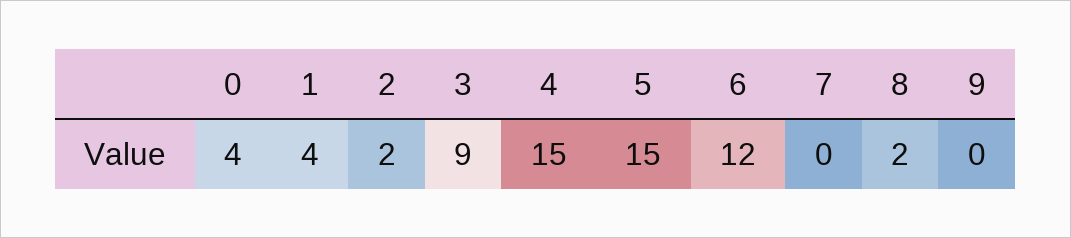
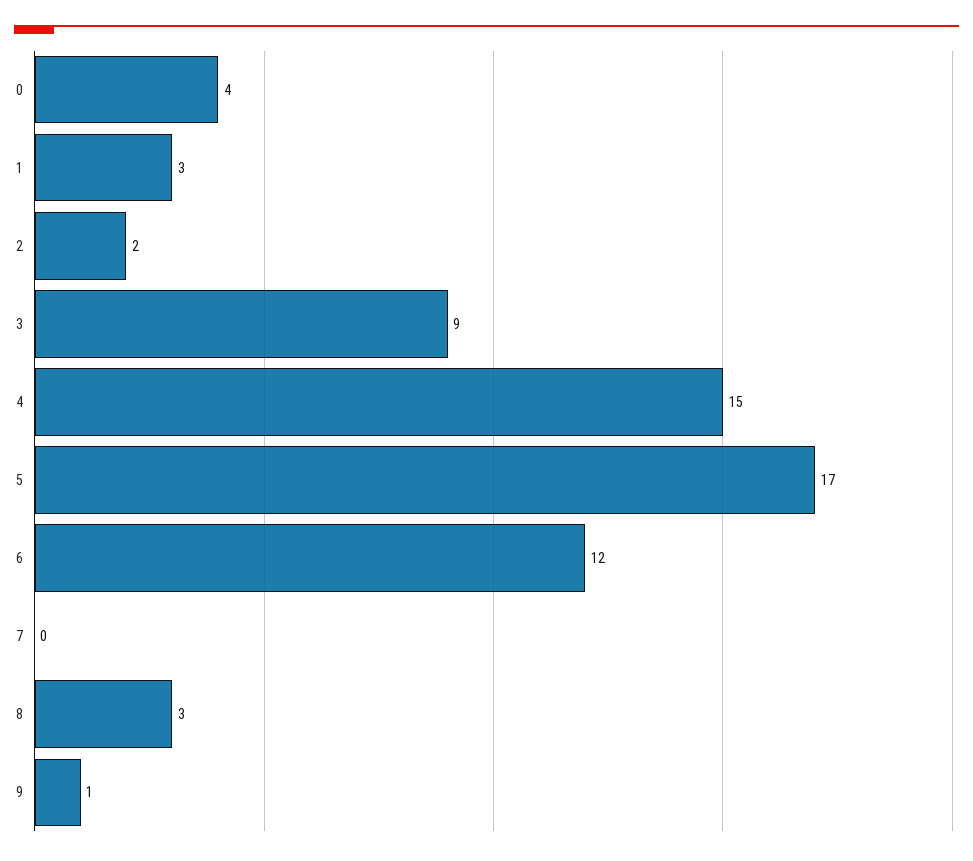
1: 4 -> 3
5: 15 -> 17
8: 2 -> 3
9: 0 -> 1

